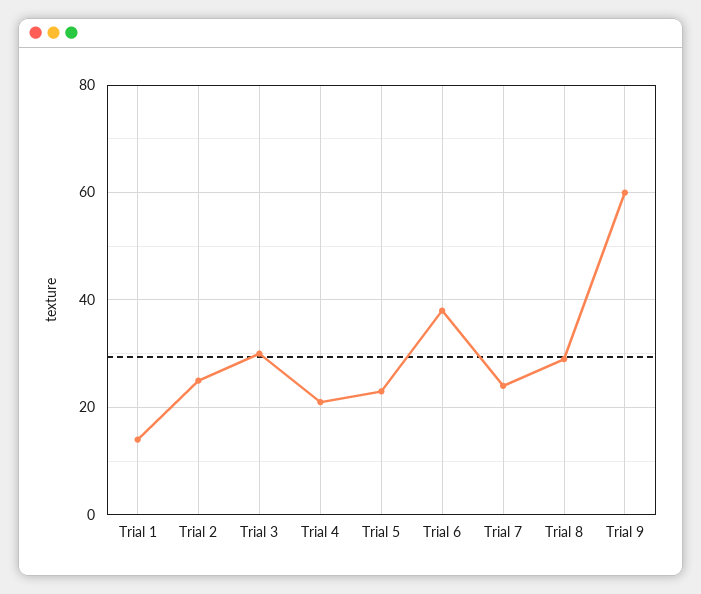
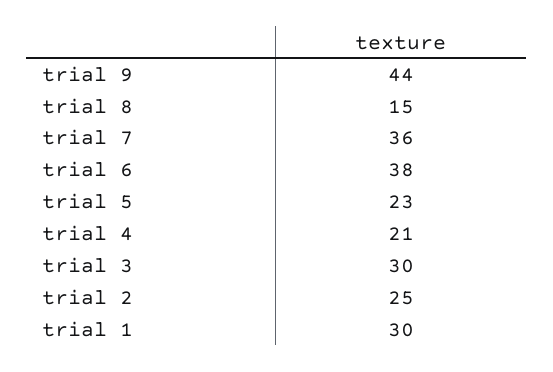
Trial 1: 15 -> 30
Trial 7: 25 -> 36
Trial 8: 30 -> 15
Trial 9: 60 -> 44

